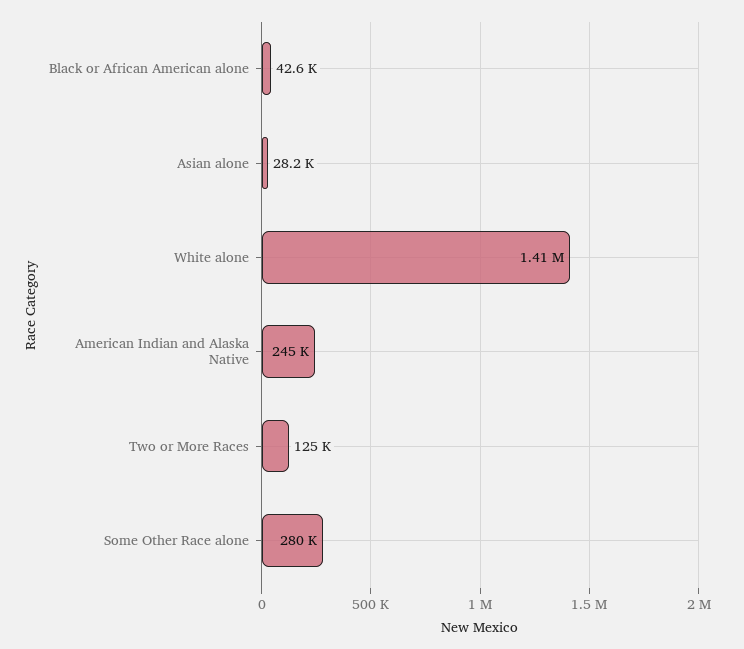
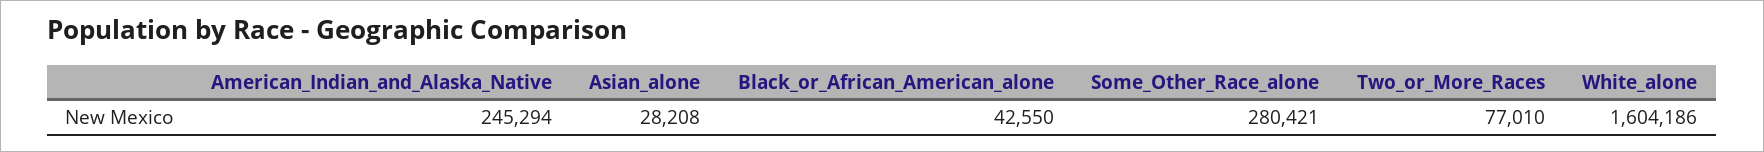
White alone: 1410000 -> 1604186
Two or More Races: 125000 -> 77010

